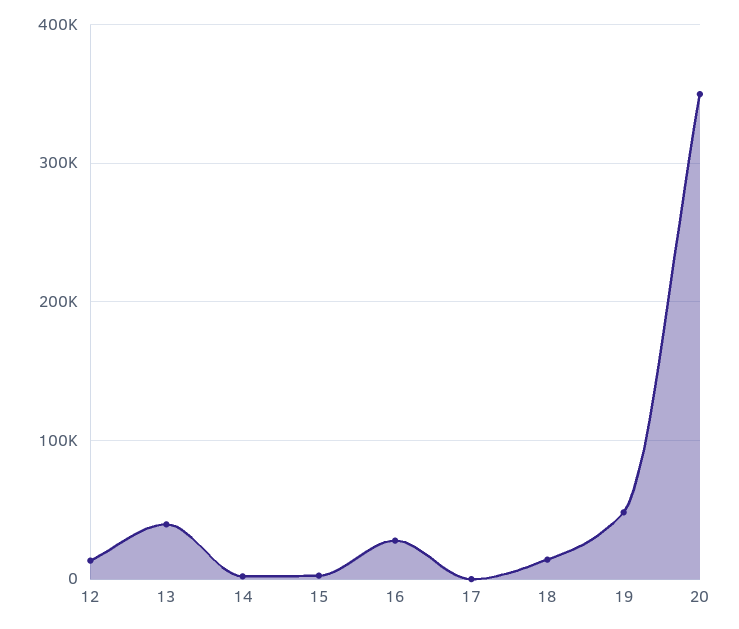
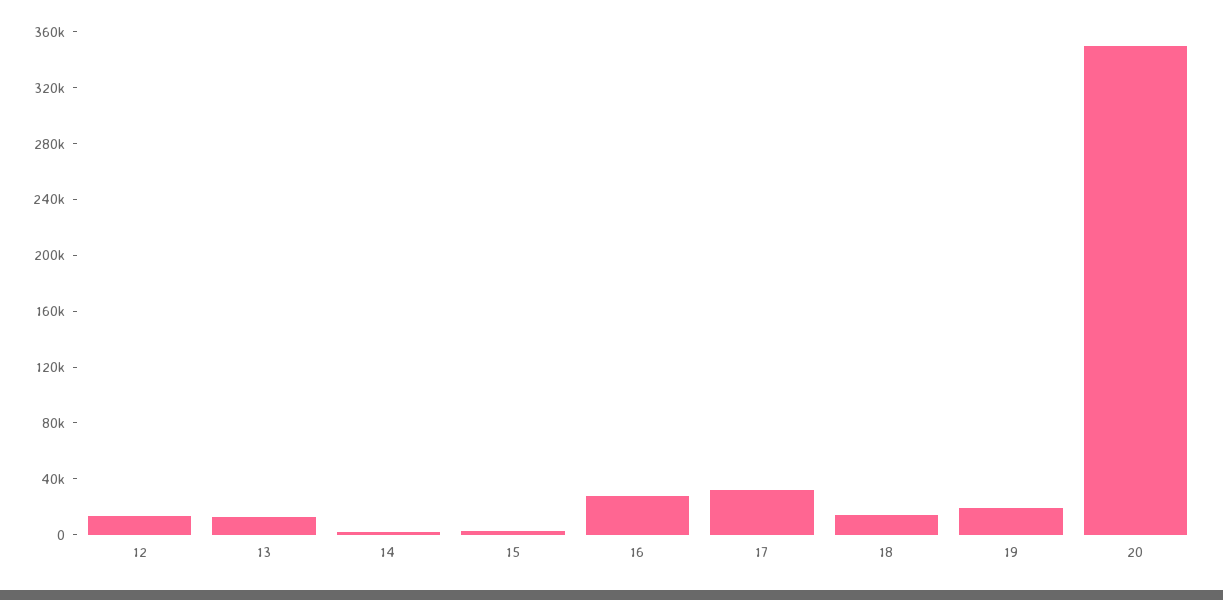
13: 40000 -> 10000
17: 0 -> 30000
19: 50000 -> 20000

